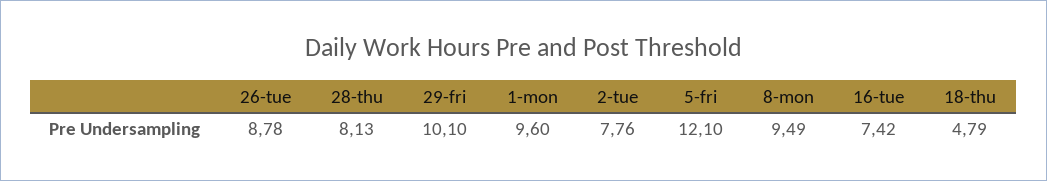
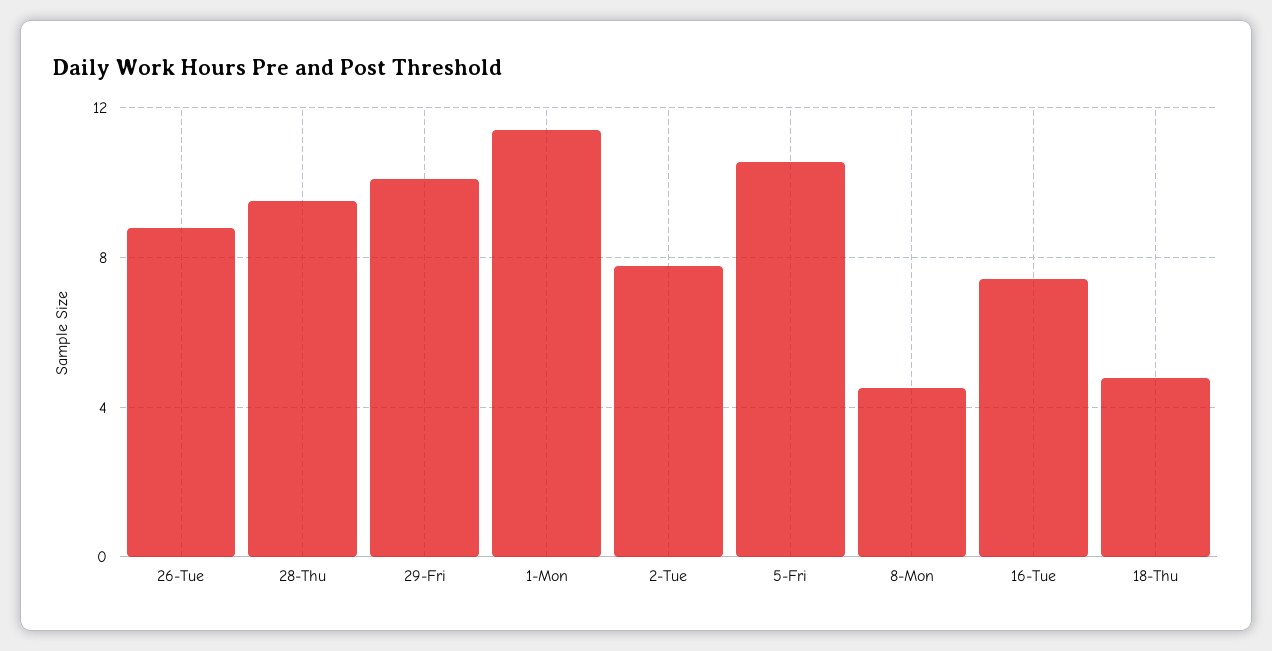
28-thu: 8.13 -> 9.5
1-mon: 9.6 -> 11.5
5-fri: 12.1 -> 10.5
8-mon: 9.49 -> 4.5

